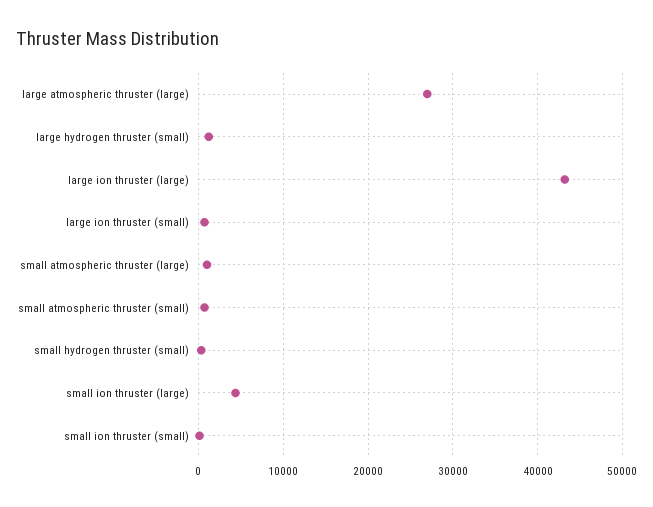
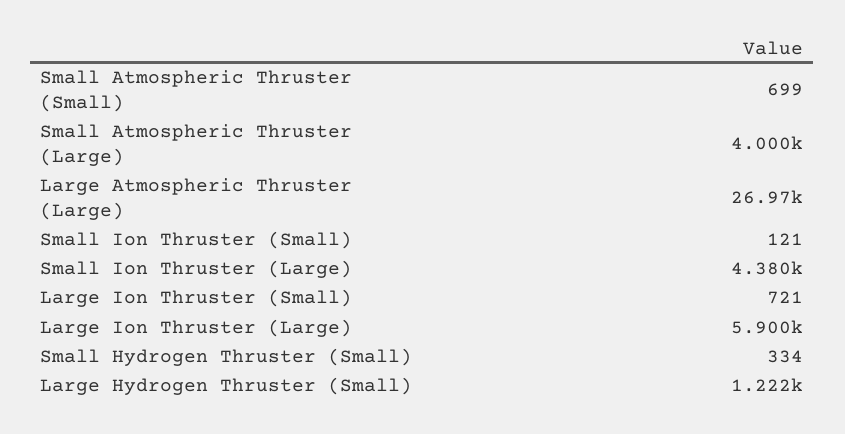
large ion thruster (large): 43000 -> 5900
small atmospheric thruster (large): 1000 -> 4000

